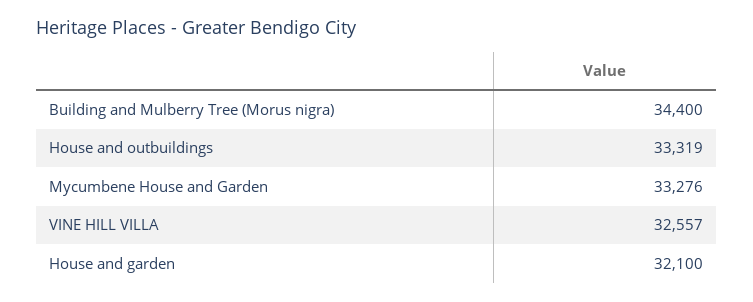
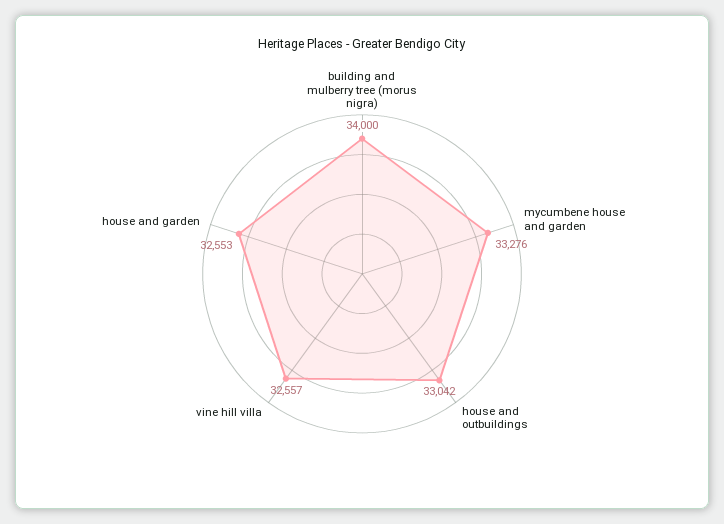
Building and Mulberry Tree (Morus nigra): 34400 -> 34000
House and outbuildings: 33319 -> 33042
House and garden: 32100 -> 32553

